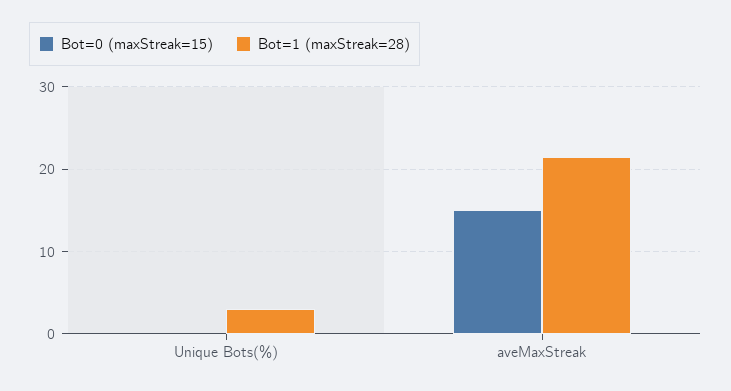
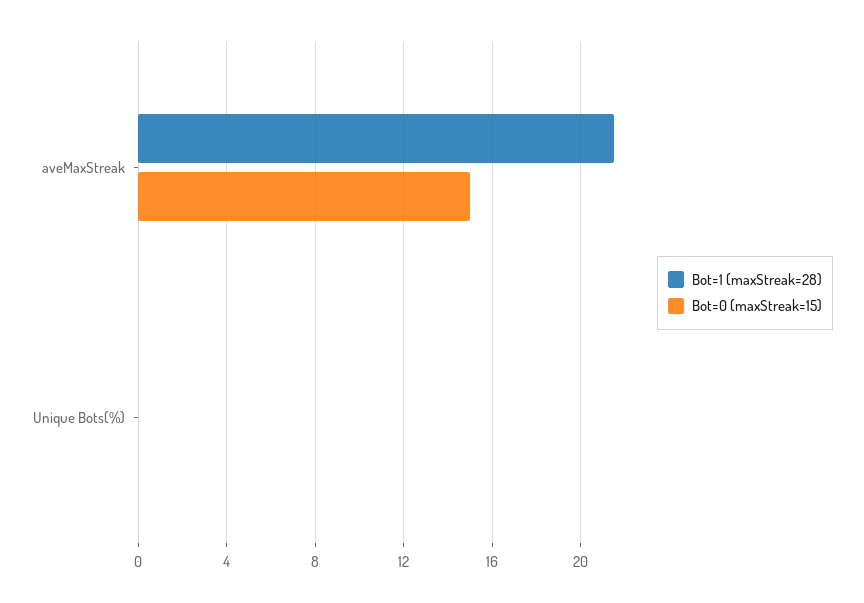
Bot=1 (maxStreak=28), Unique Bots(%): 3 -> 0

